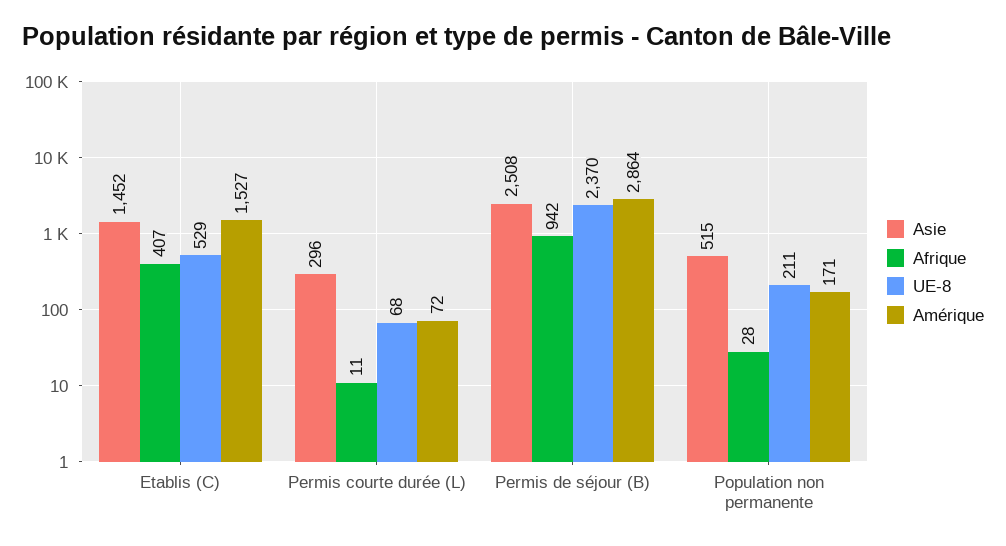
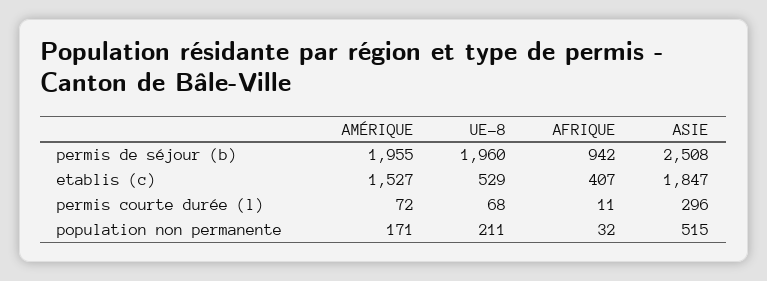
Asie, Etablis (C): 1452 -> 1847
UE-8, Permis de séjour (B): 2370 -> 1960
Amérique, Permis de séjour (B): 2864 -> 1955
Afrique, Population non permanente: 28 -> 32

